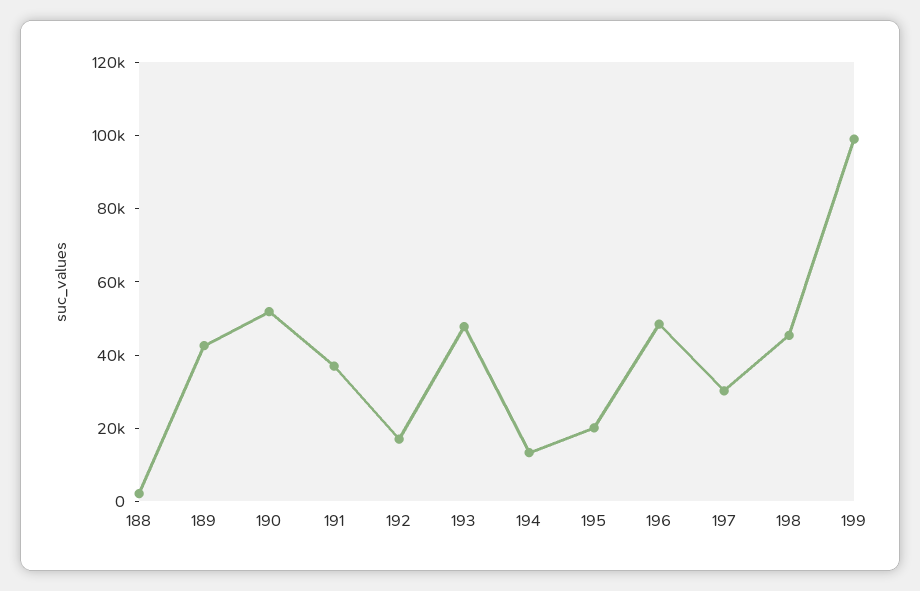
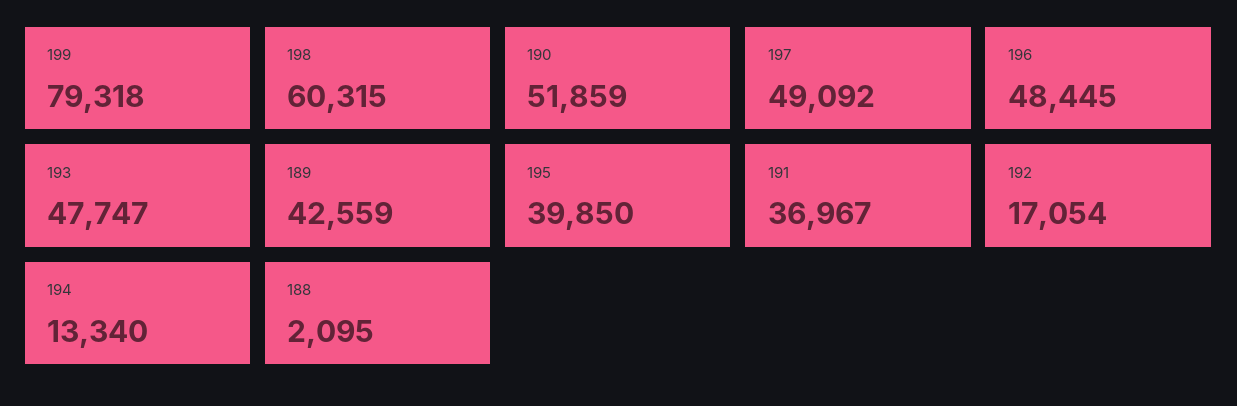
195: 20000 -> 39850
197: 30000 -> 49092
198: 45000 -> 60315
199: 100000 -> 79318

